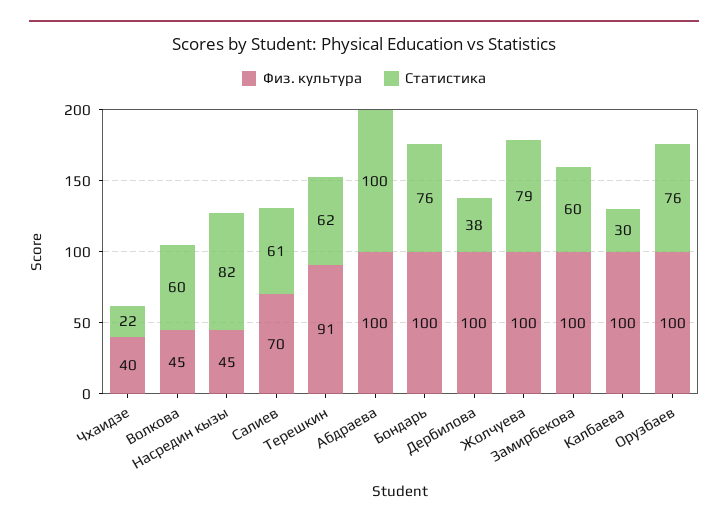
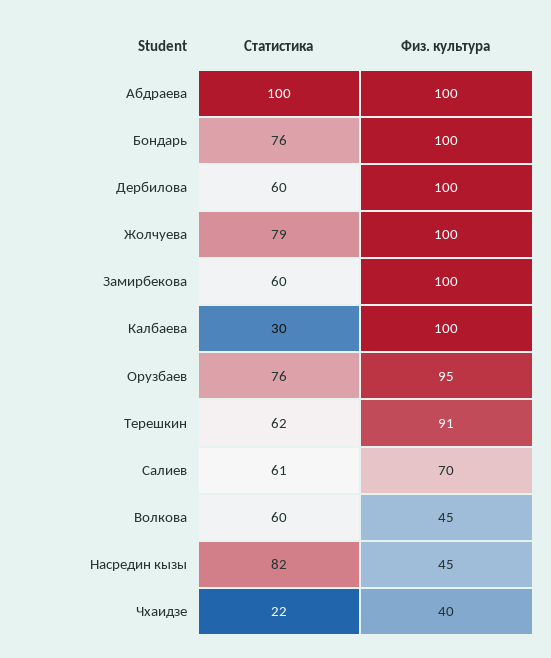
Статистика, Дербилова: 38 -> 60
Физ. культура, Орузбаев: 100 -> 95

